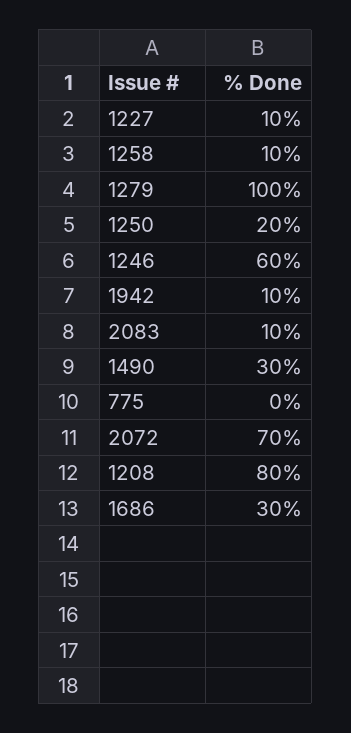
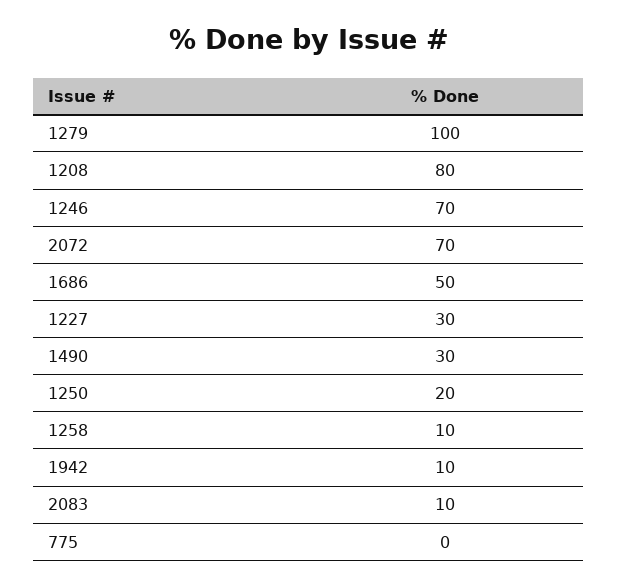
1227: 10 -> 30
1246: 60 -> 70
1686: 30 -> 50

